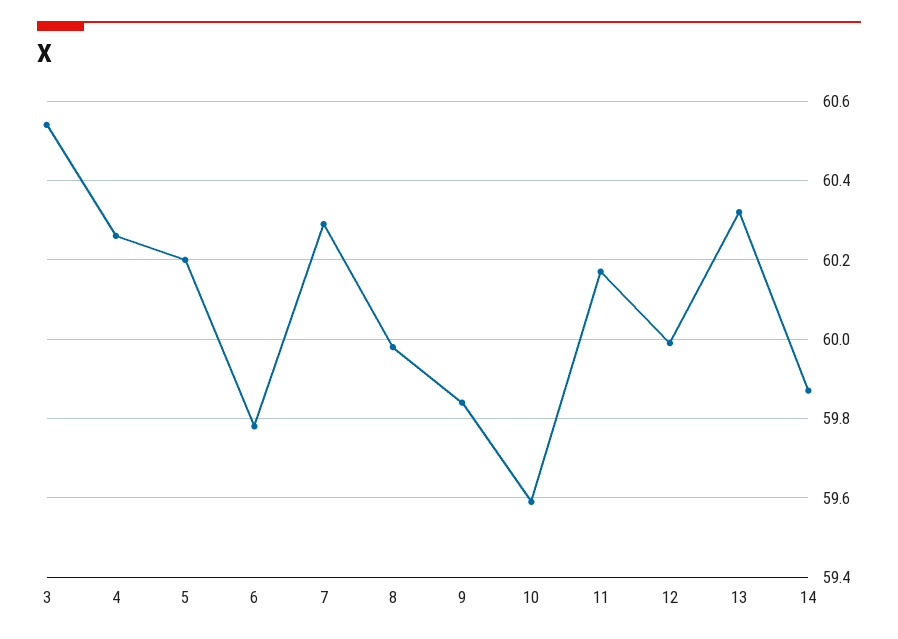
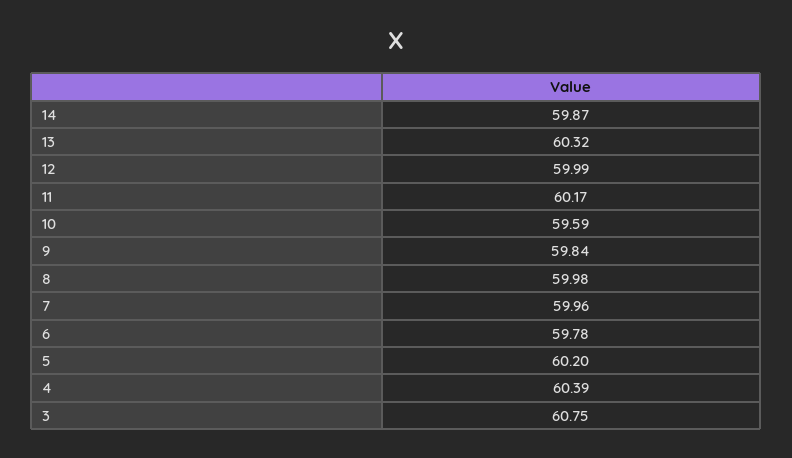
3: 60.55 -> 60.75
4: 60.25 -> 60.39
7: 60.3 -> 59.96

